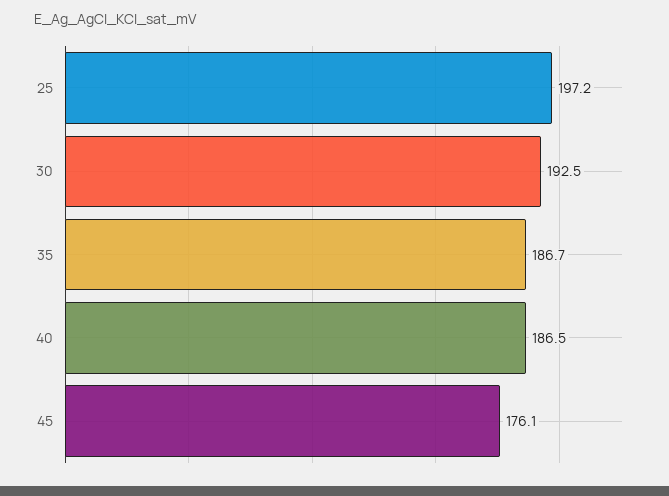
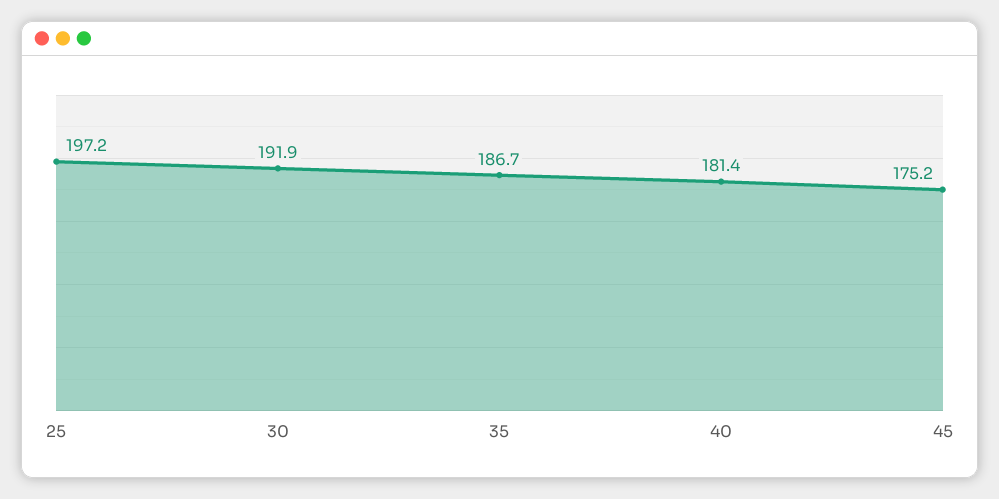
30: 192.5 -> 191.9
40: 186.5 -> 181.4
45: 176.1 -> 175.2

